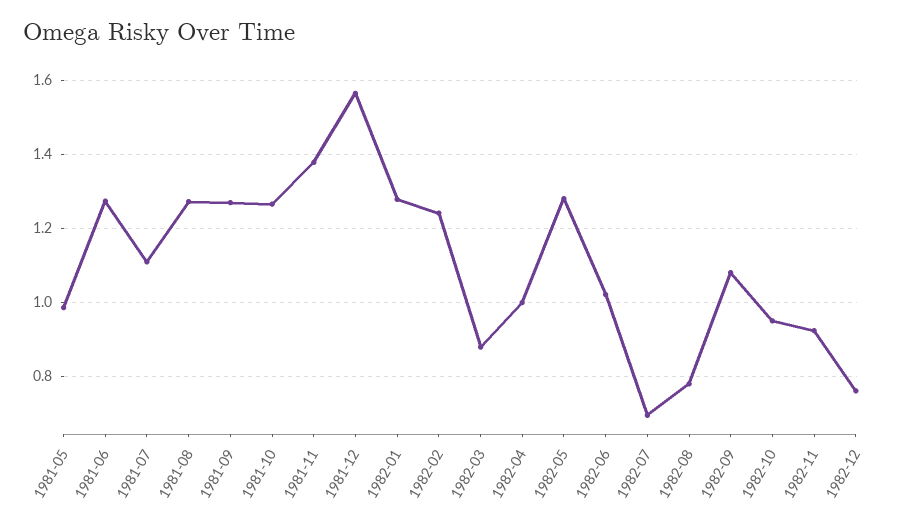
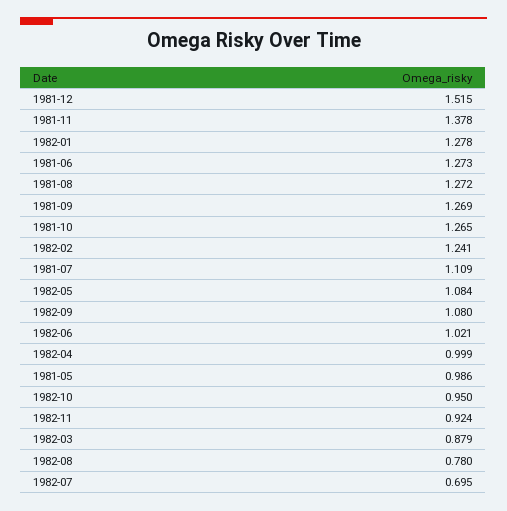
1981-12: 1.56 -> 1.515
1982-05: 1.28 -> 1.084
1982-12: 0.76 -> none

